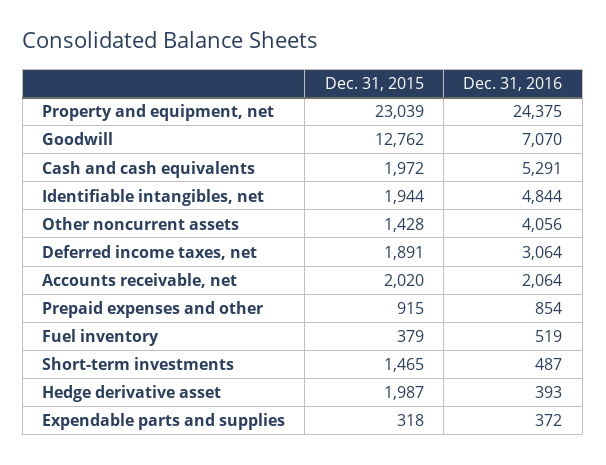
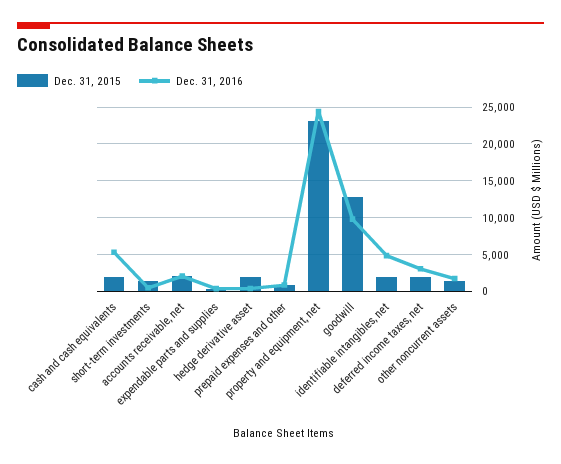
Dec. 31, 2016, Goodwill: 7070 -> 10000
Dec. 31, 2016, Other noncurrent assets: 4056 -> 2000
Dec. 31, 2015, Fuel inventory: 379 -> none
Dec. 31, 2016, Fuel inventory: 519 -> none

